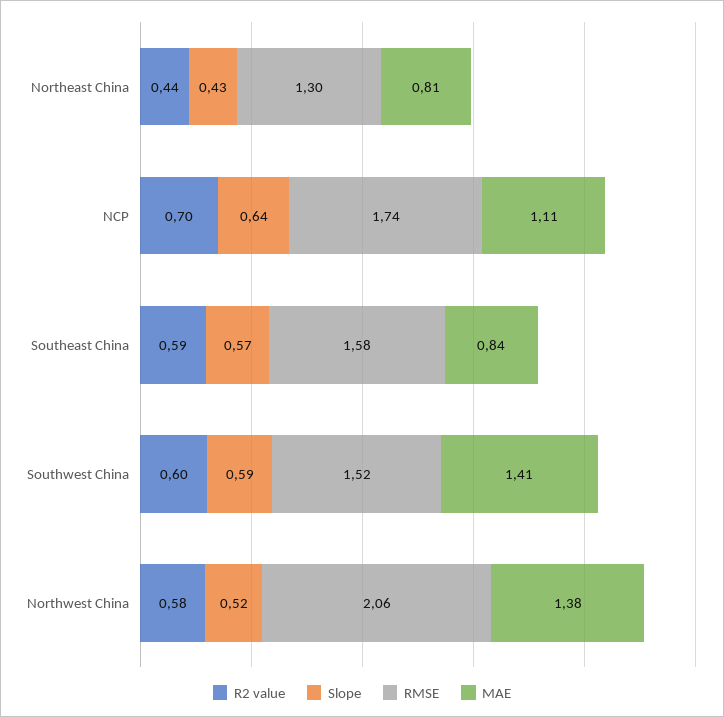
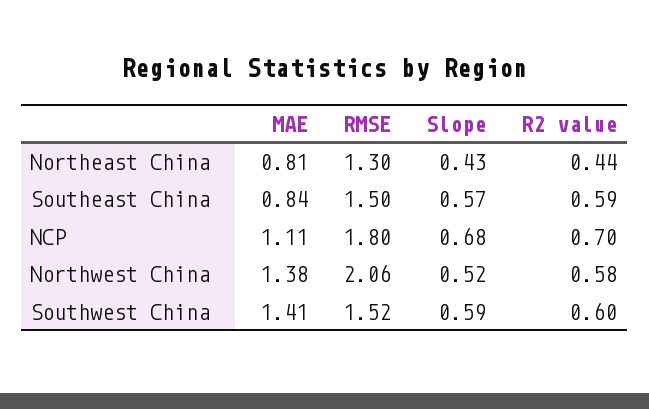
Slope, NCP: 0.64 -> 0.68
RMSE, NCP: 1.74 -> 1.8
RMSE, Southeast China: 1.58 -> 1.5

